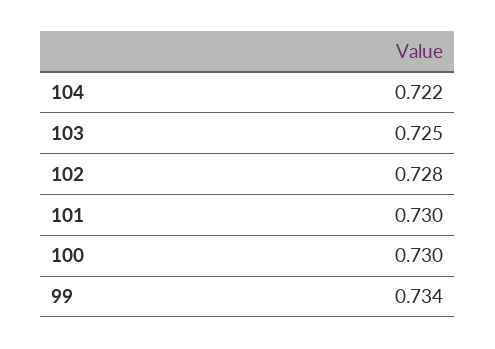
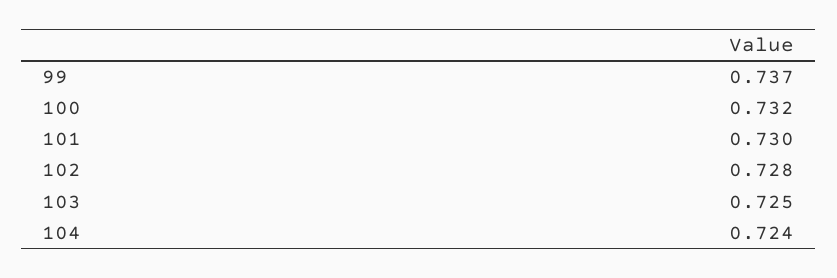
104: 0.722 -> 0.724
100: 0.73 -> 0.732
99: 0.734 -> 0.737

